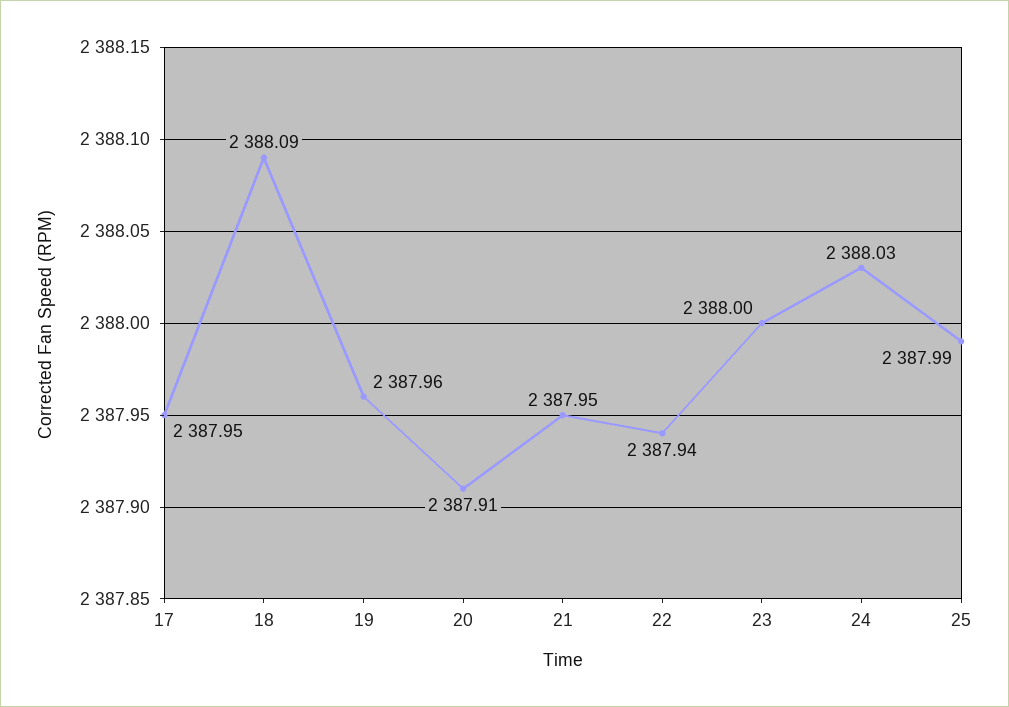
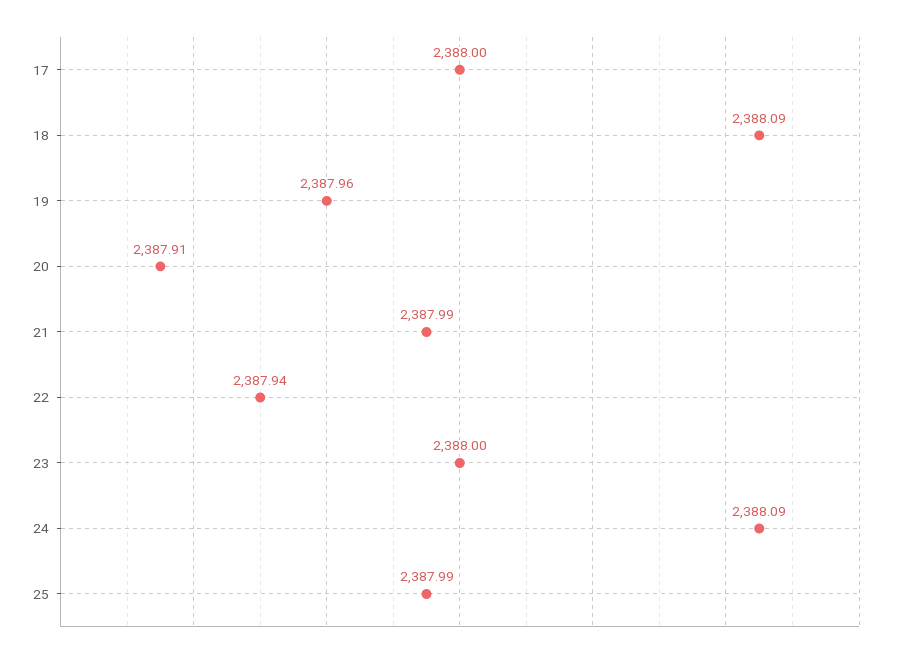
17: 2387.95 -> 2388
21: 2387.95 -> 2387.99
24: 2388.03 -> 2388.09

